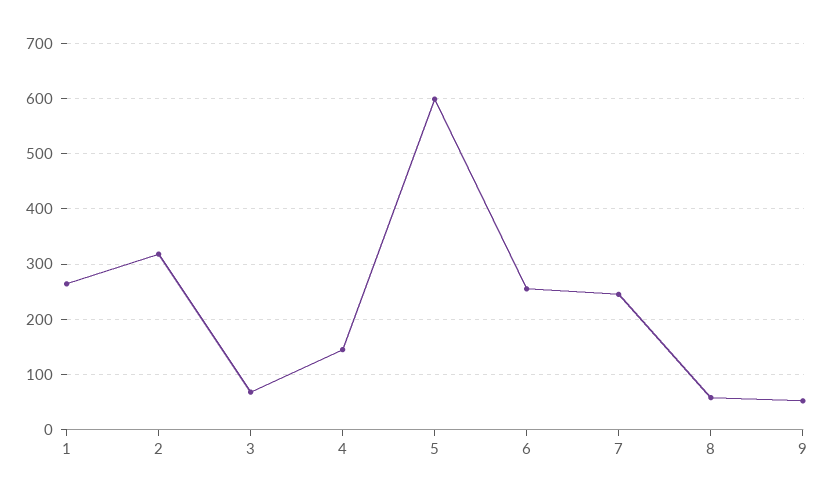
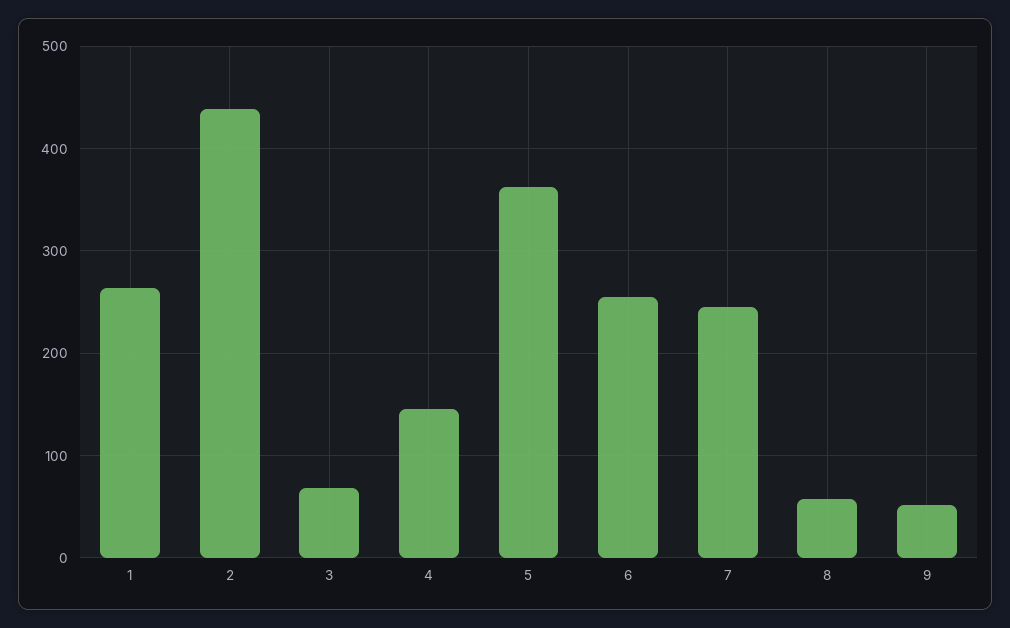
2: 320 -> 440
5: 600 -> 360

